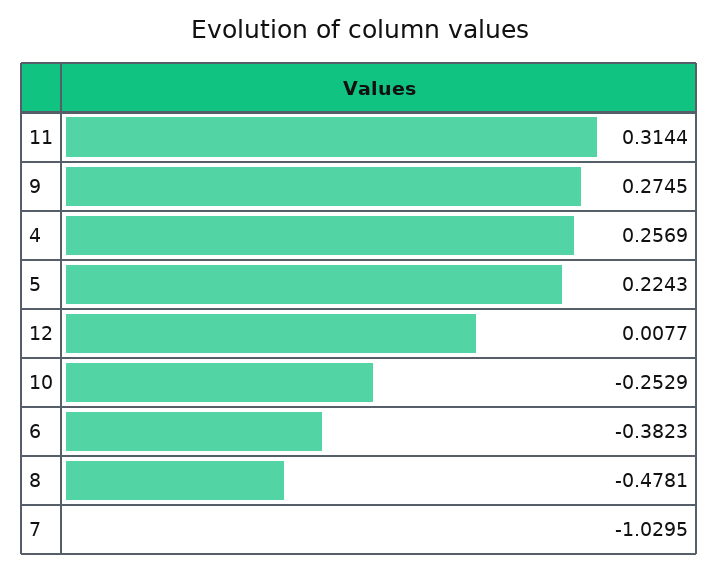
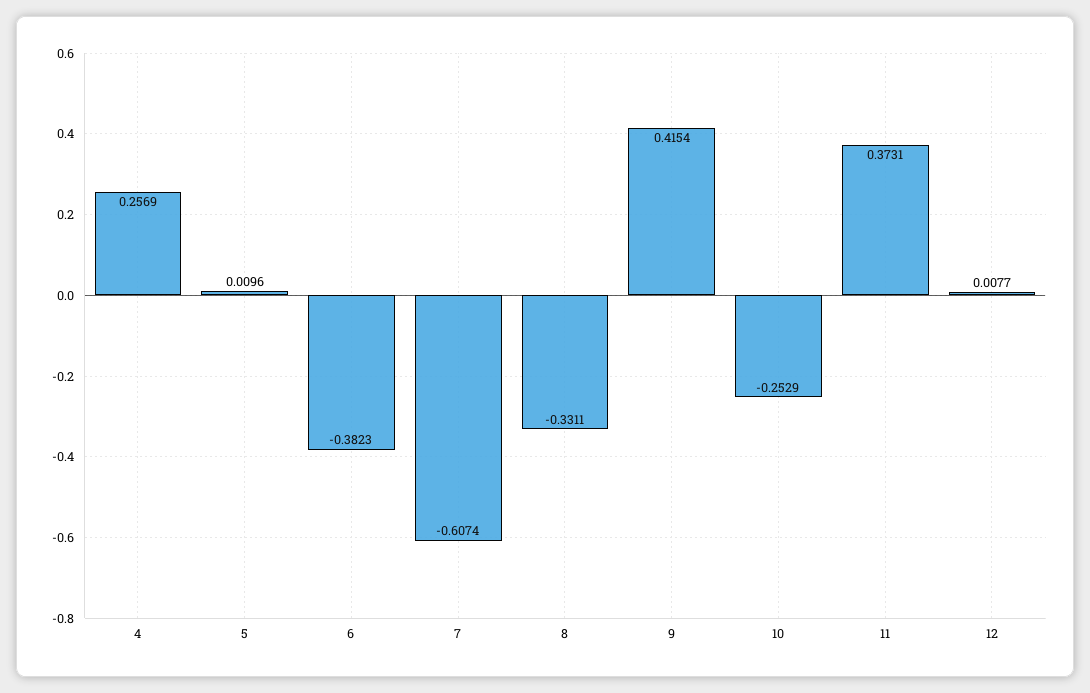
11: 0.3144 -> 0.3731
9: 0.2745 -> 0.4154
5: 0.2243 -> 0.0096
8: -0.4781 -> -0.3311
7: -1.0295 -> -0.6074

